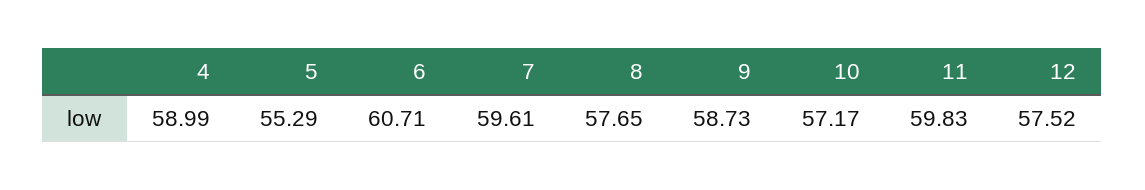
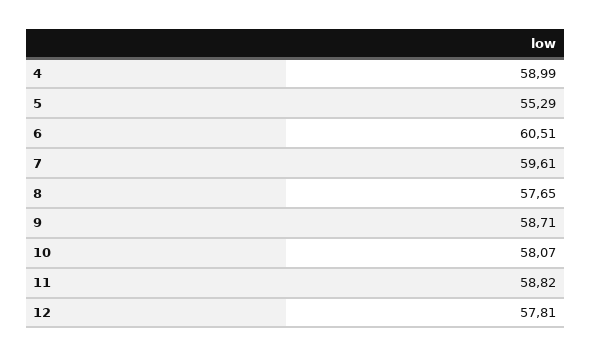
6: 60.71 -> 60.51
9: 58.73 -> 58.71
10: 57.17 -> 58.07
11: 59.83 -> 58.82
12: 57.52 -> 57.81

